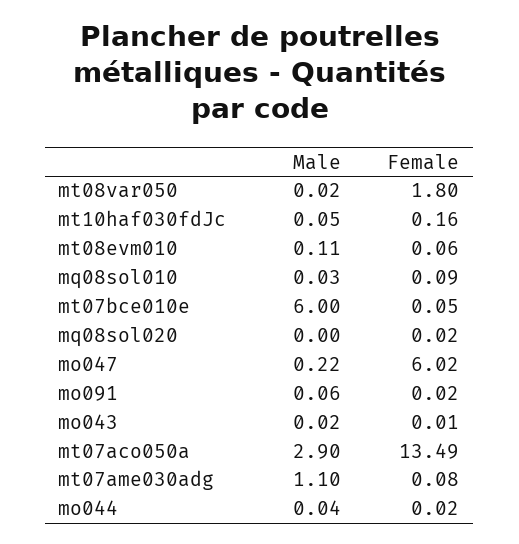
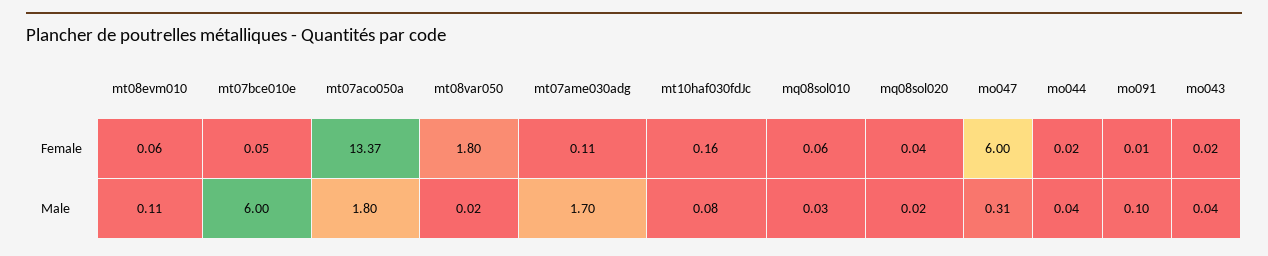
Male, mt10haf030fdJc: 0.05 -> 0.08
Female, mq08sol010: 0.09 -> 0.06
Male, mq08sol020: 0 -> 0.02
Female, mq08sol020: 0.02 -> 0.04
Male, mo047: 0.22 -> 0.31
Female, mo047: 6.02 -> 6
Male, mo091: 0.06 -> 0.1
Female, mo091: 0.02 -> 0.01
Male, mo043: 0.02 -> 0.04
Female, mo043: 0.01 -> 0.02
Male, mt07aco050a: 2.9 -> 1.8
Female, mt07aco050a: 13.49 -> 13.37
Male, mt07ame030adg: 1.1 -> 1.7
Female, mt07ame030adg: 0.08 -> 0.11

